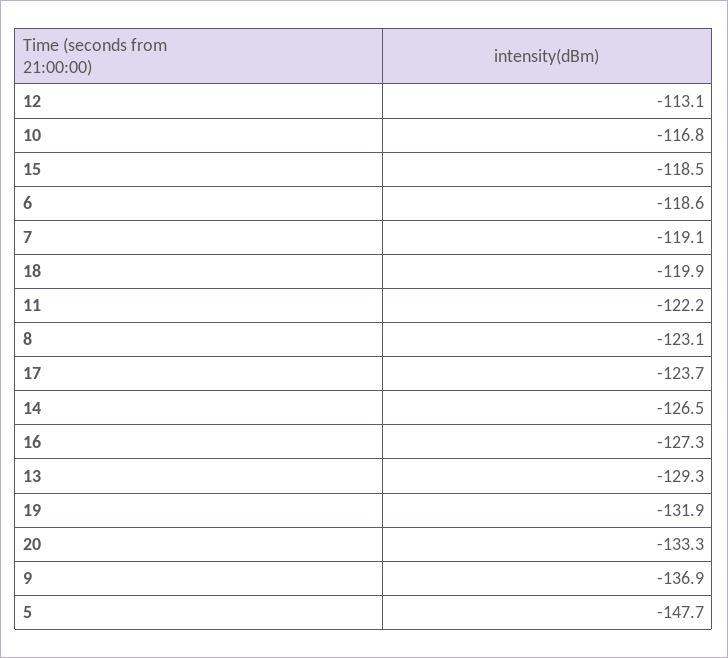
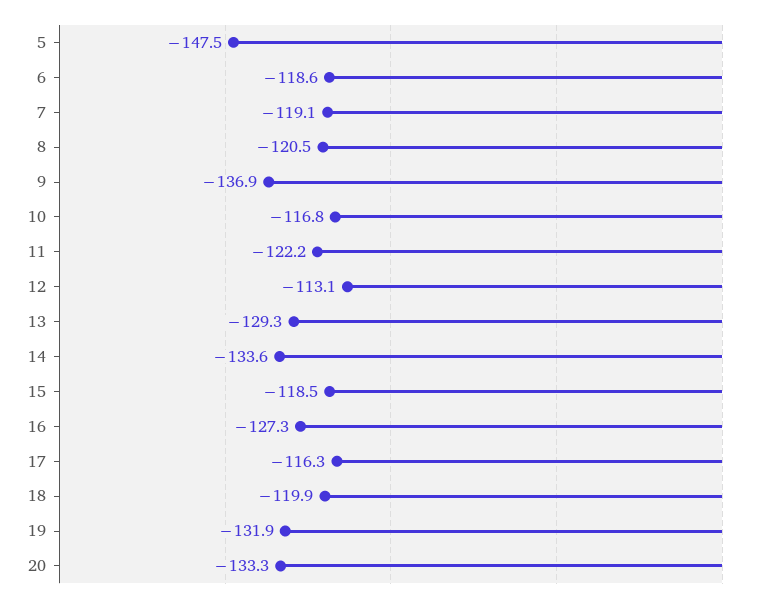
8: -123.1 -> -120.5
17: -123.7 -> -116.3
14: -126.5 -> -133.6
5: -147.7 -> -147.5

